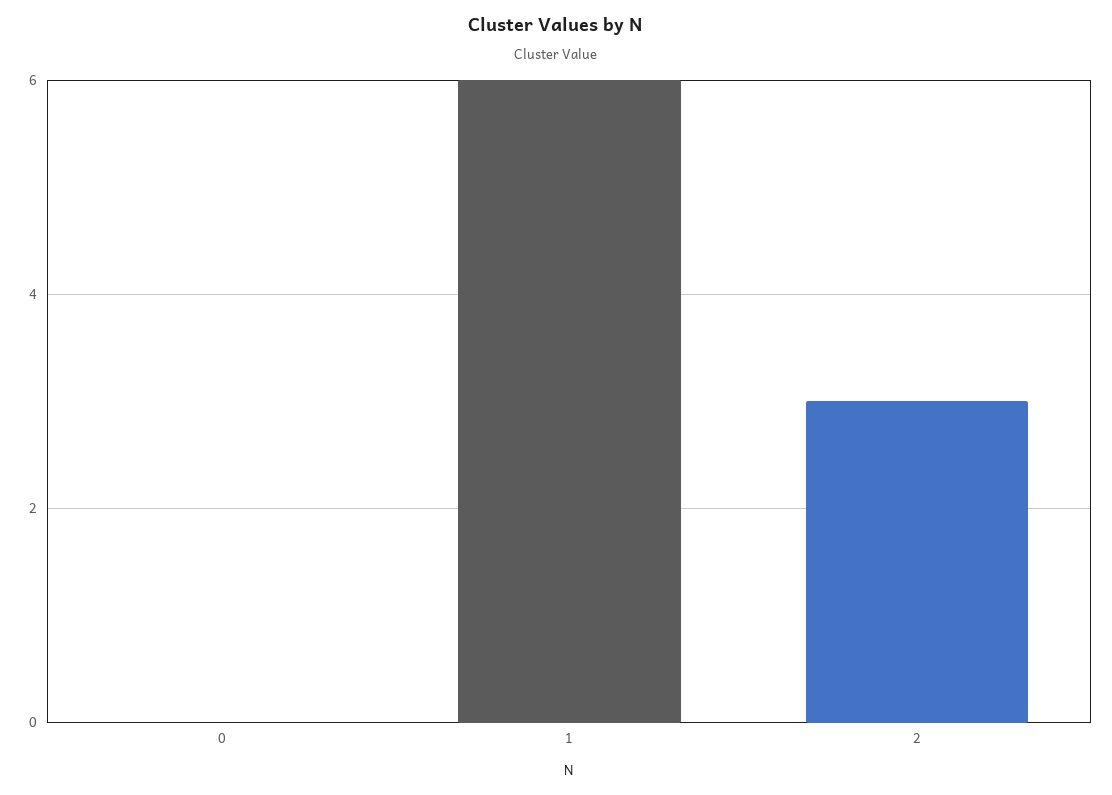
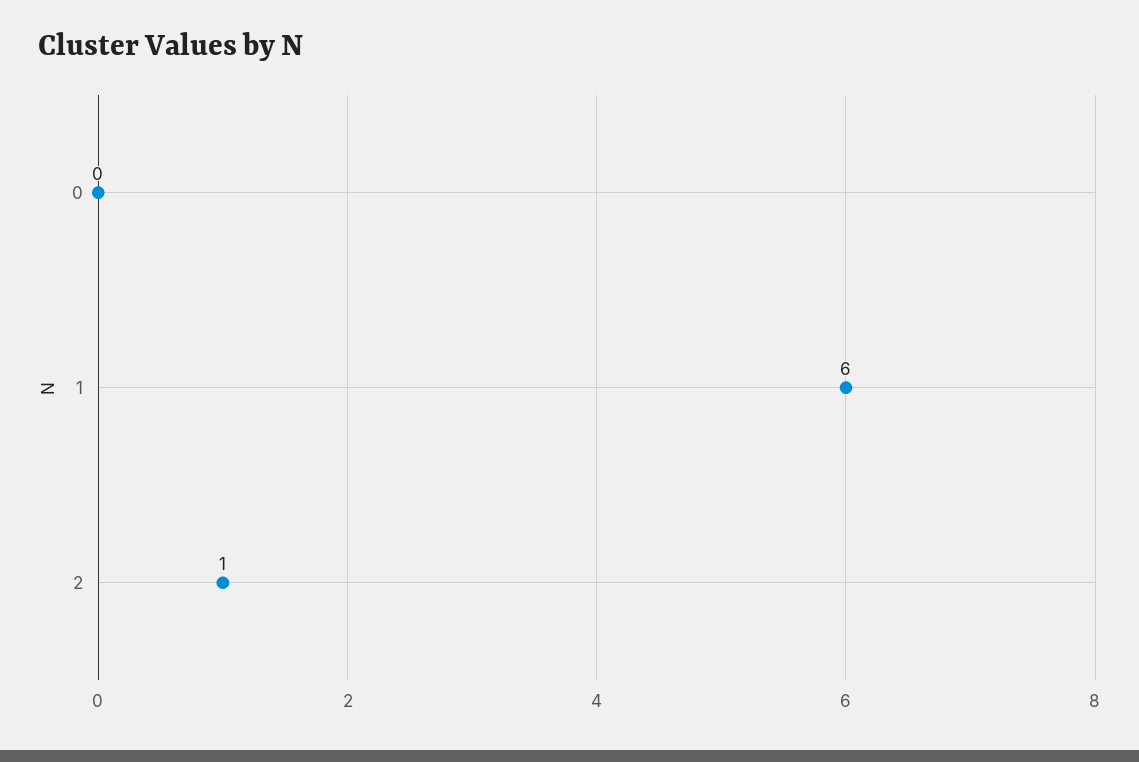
2: 3 -> 1

